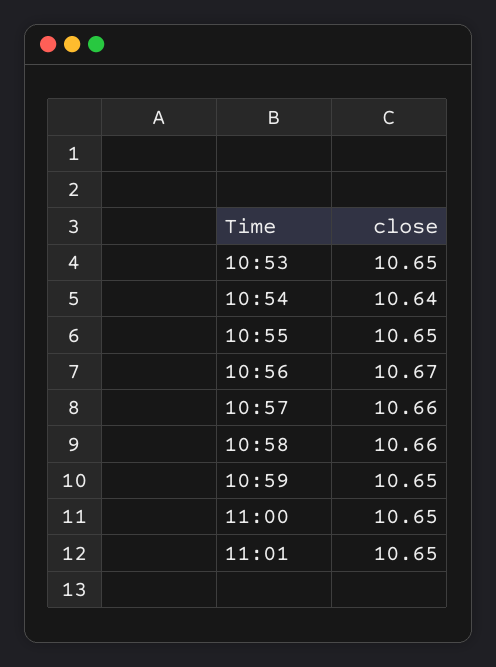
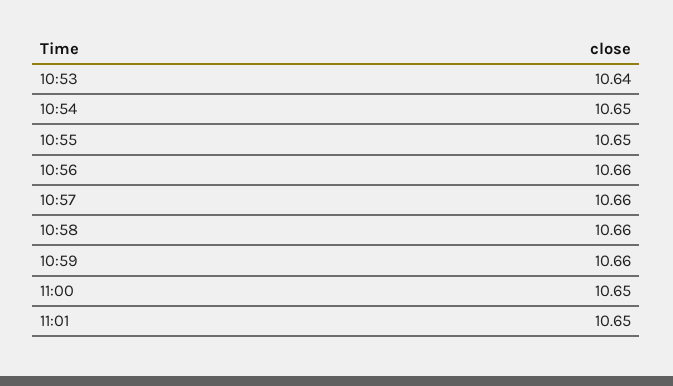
10:53: 10.65 -> 10.64
10:54: 10.64 -> 10.65
10:56: 10.67 -> 10.66
10:59: 10.65 -> 10.66

